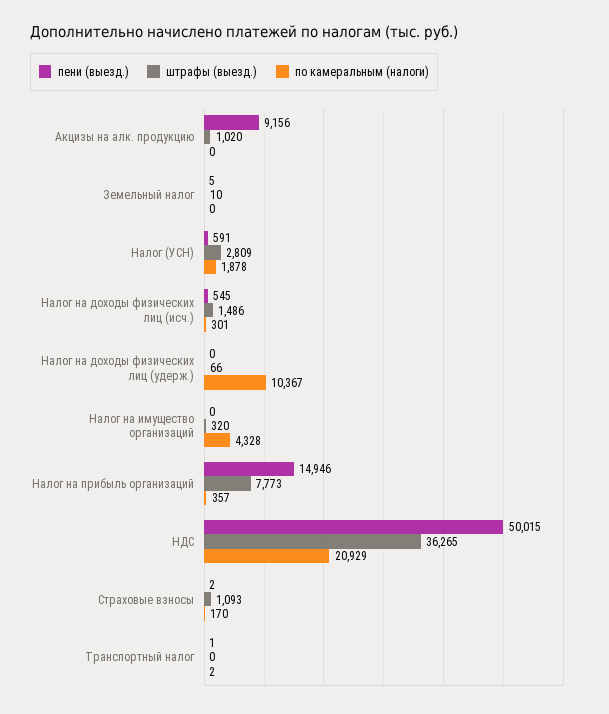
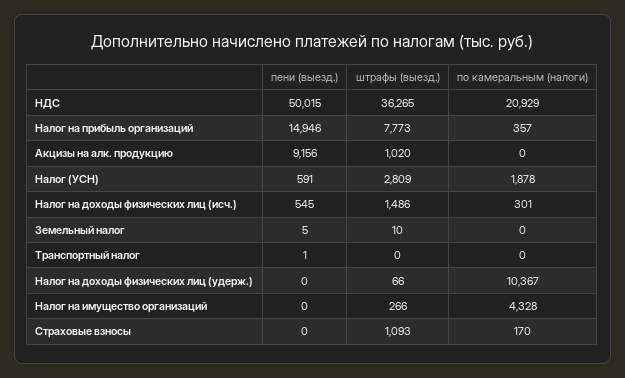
штрафы (выезд.), Налог на имущество организаций: 320 -> 266
пени (выезд.), Страховые взносы: 2 -> 0
по камеральным (налоги), Транспортный налог: 2 -> 0

